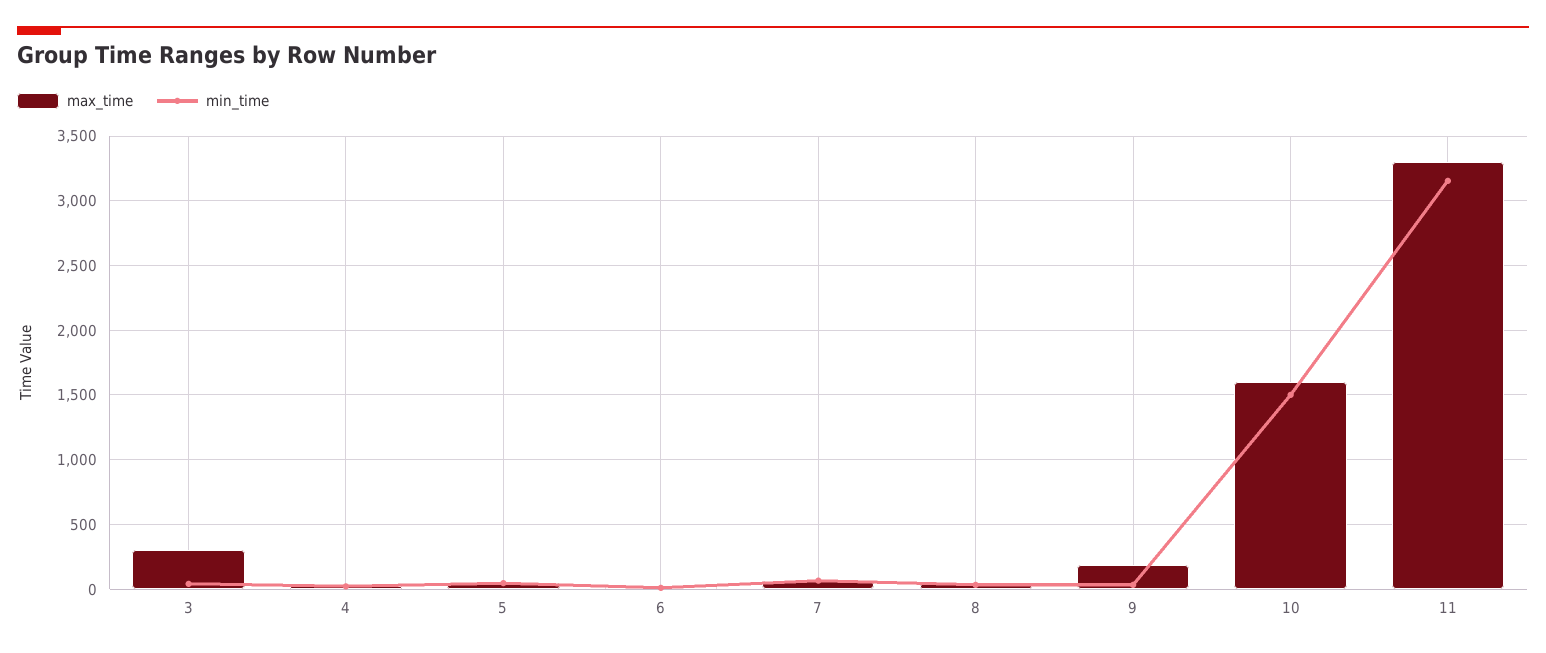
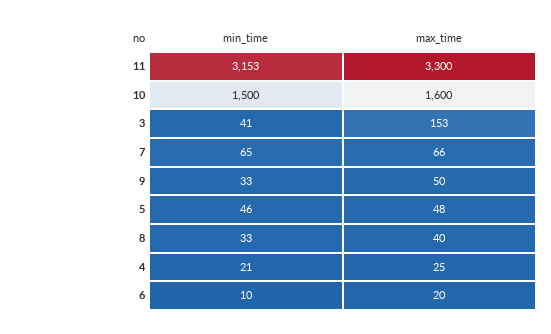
max_time, 3: 300 -> 153
max_time, 9: 200 -> 50

